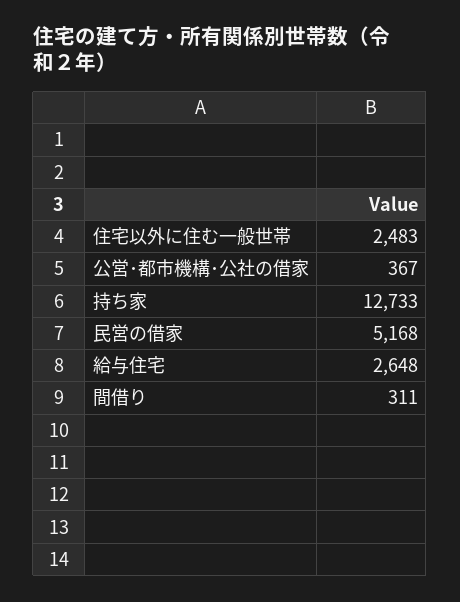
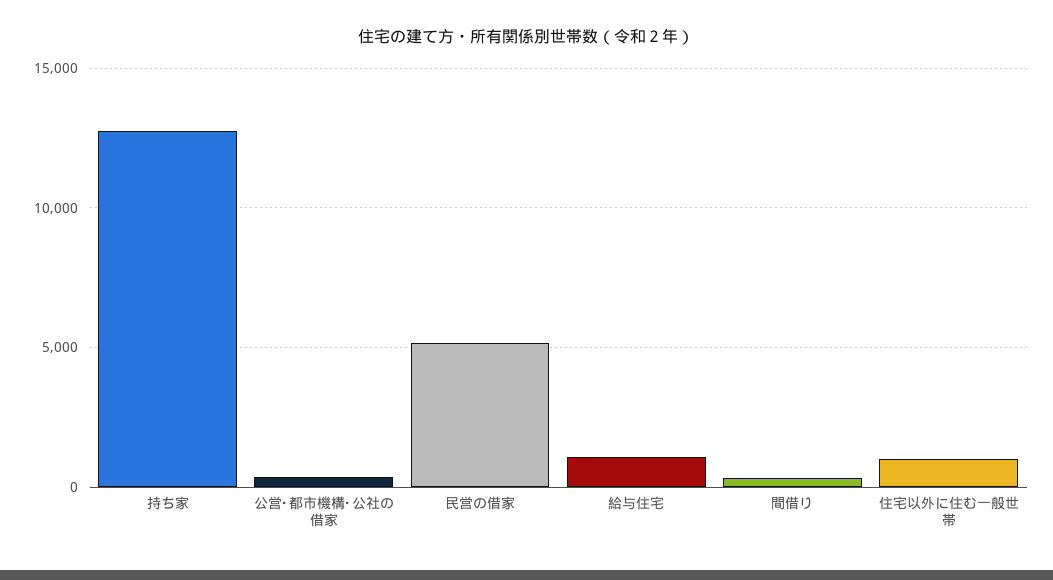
住宅以外に住む一般世帯: 2483 -> 1000
給与住宅: 2648 -> 1000

